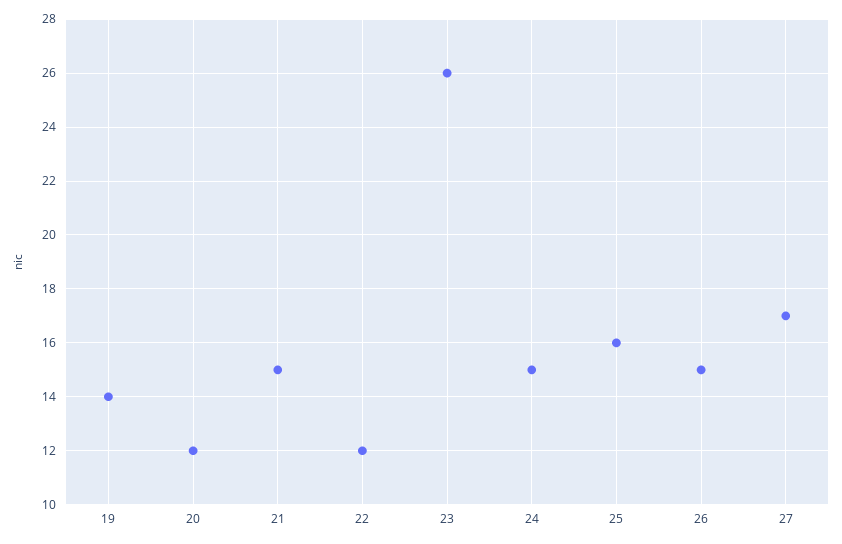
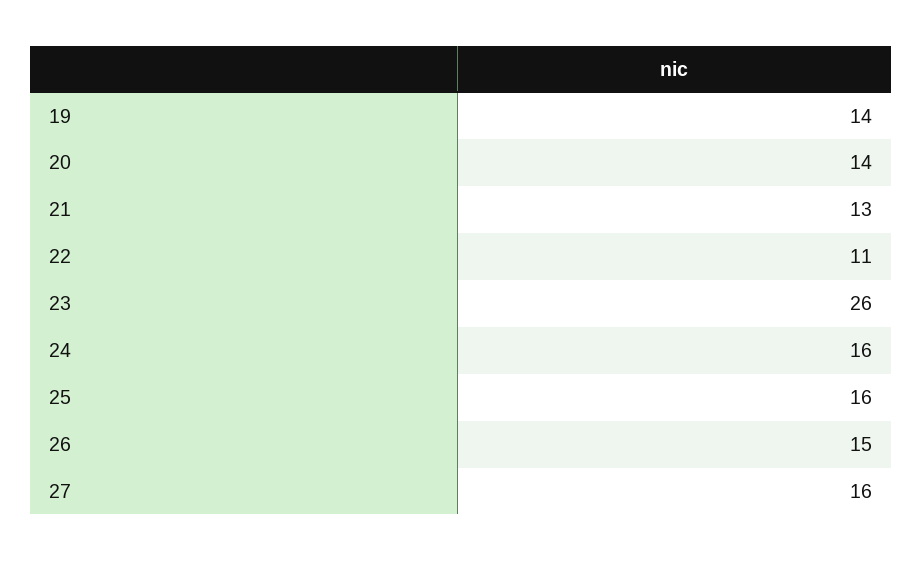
20: 12 -> 14
21: 15 -> 13
22: 12 -> 11
24: 15 -> 16
27: 17 -> 16

